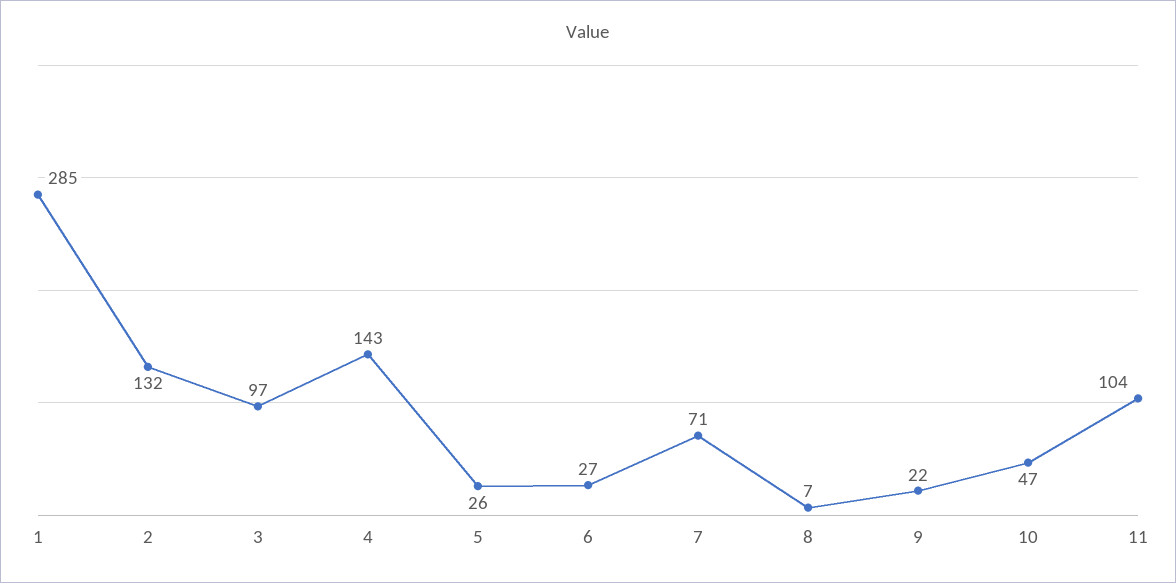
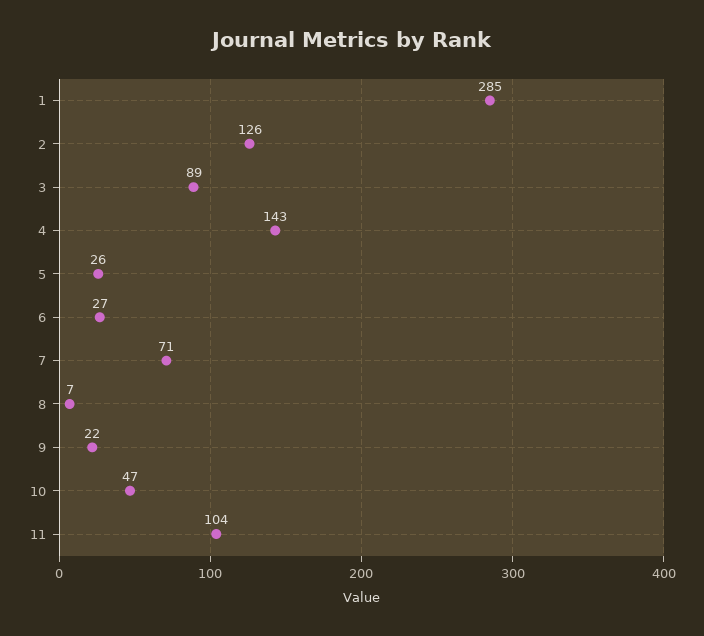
2: 132 -> 126
3: 97 -> 89

